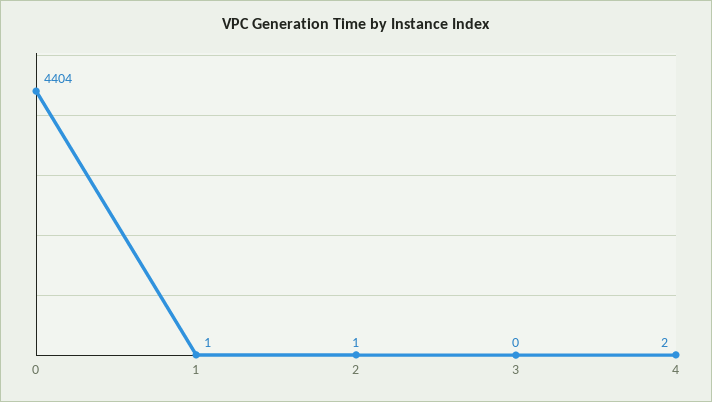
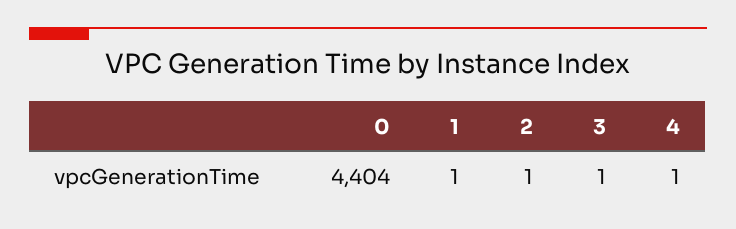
3: 0 -> 1
4: 2 -> 1

